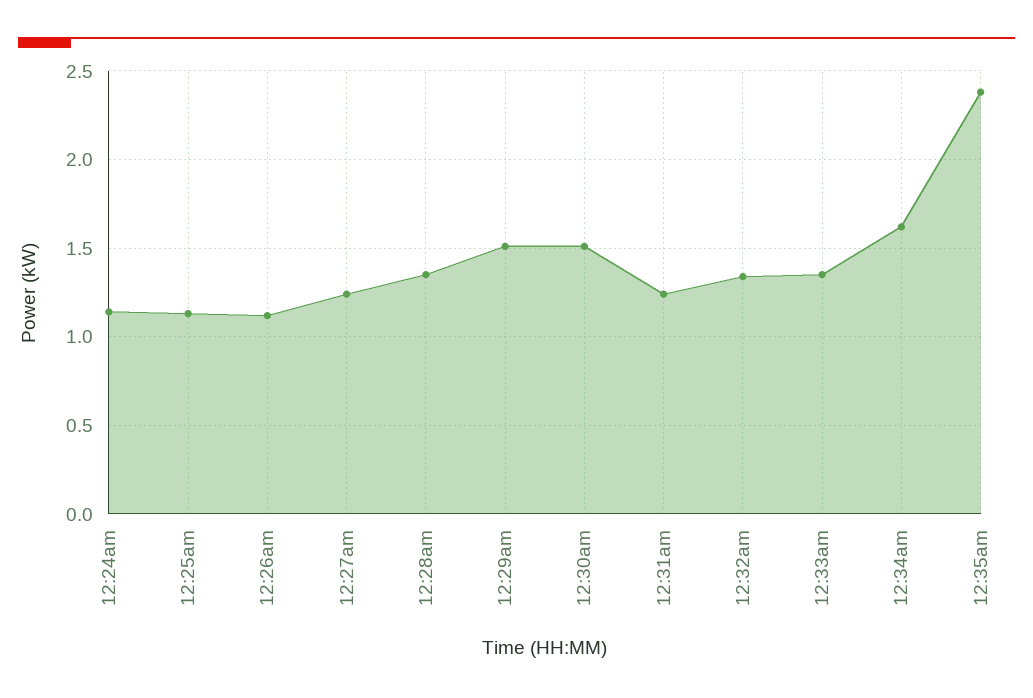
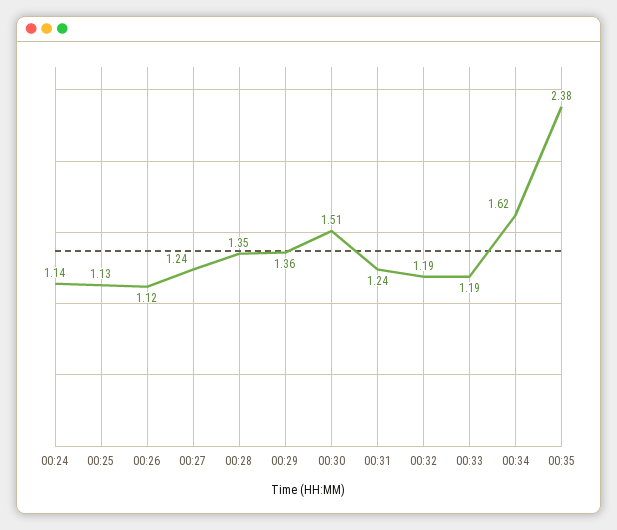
12:29am: 1.5 -> 1.36
12:32am: 1.35 -> 1.19
12:33am: 1.35 -> 1.19

